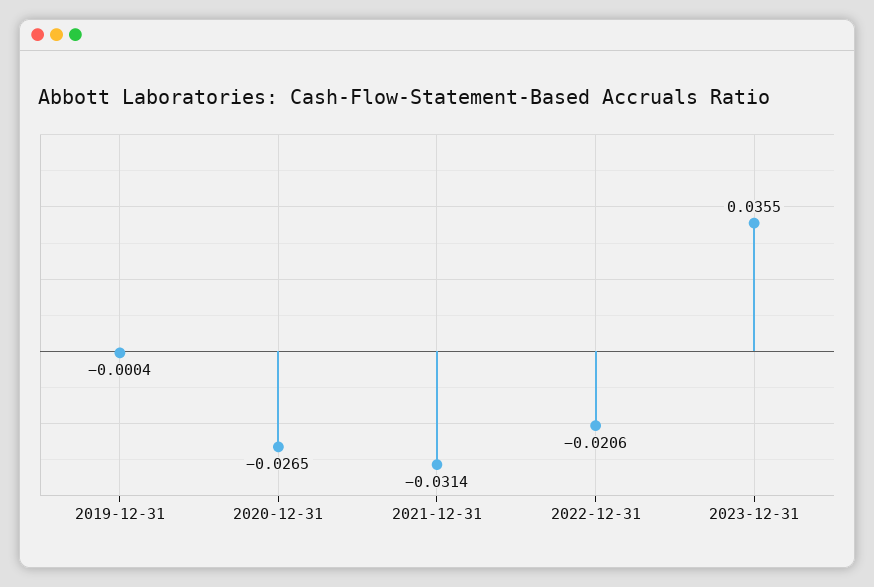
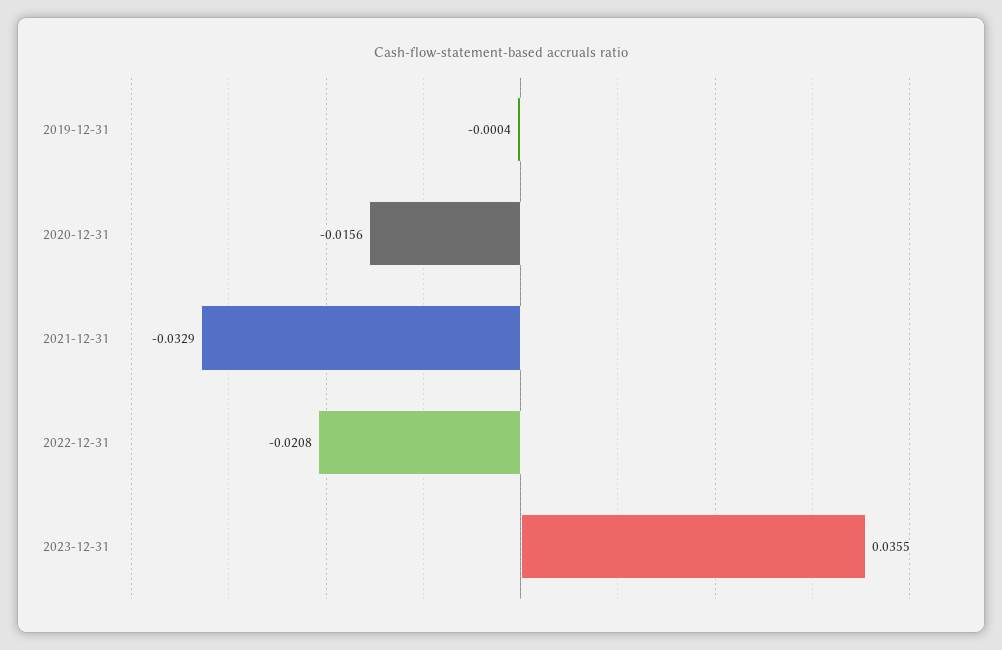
2020-12-31: -0.0265 -> -0.0156
2021-12-31: -0.0314 -> -0.0329
2022-12-31: -0.0206 -> -0.0208

